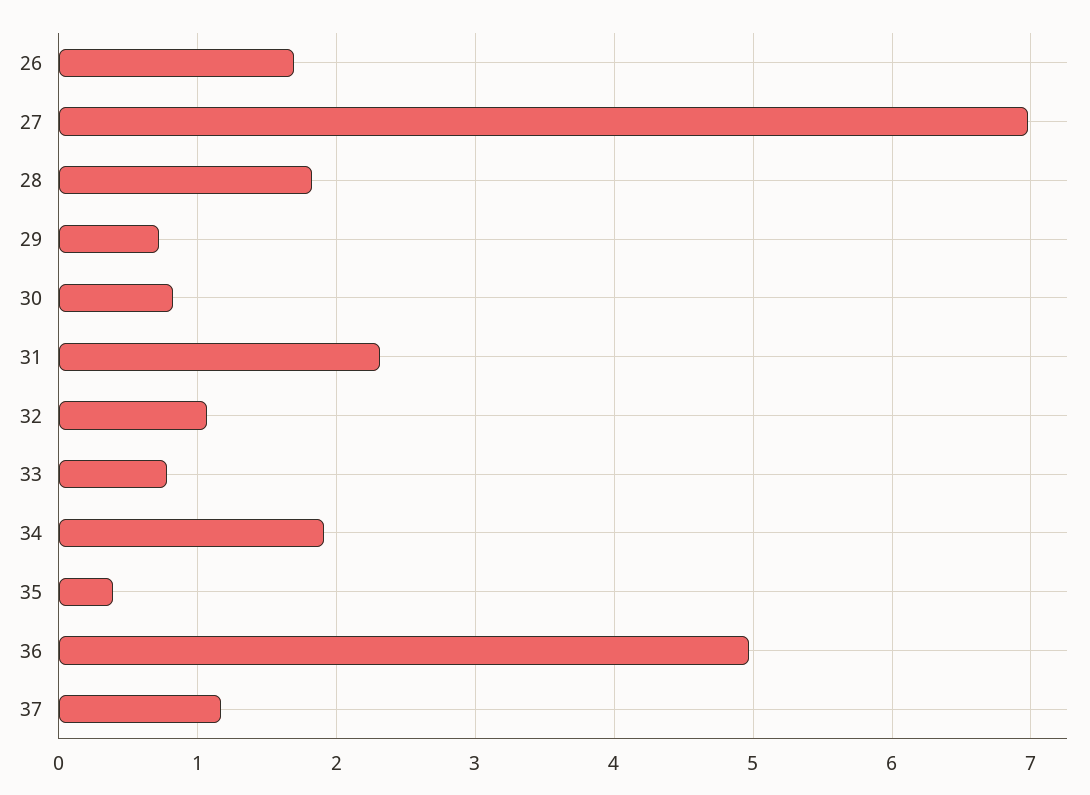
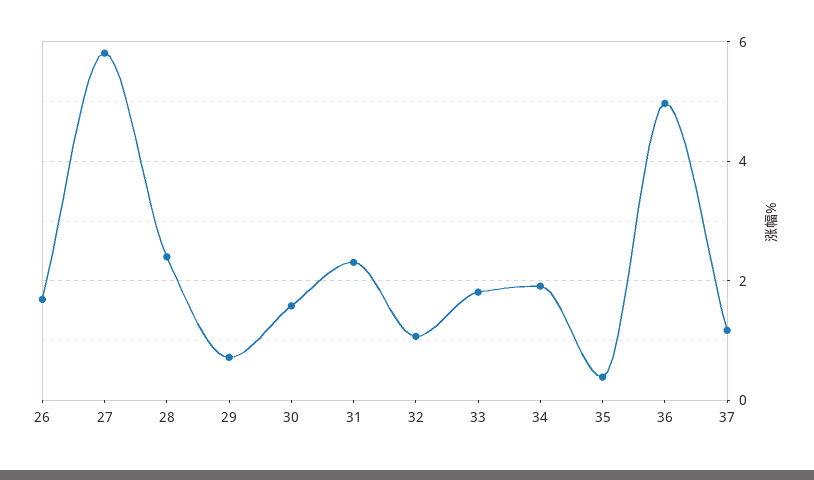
27: 7 -> 5.8
28: 1.8 -> 2.4
30: 0.8 -> 1.6
33: 0.8 -> 1.8

